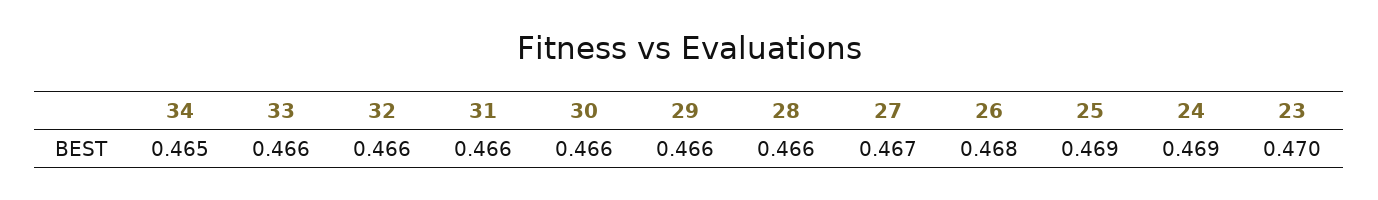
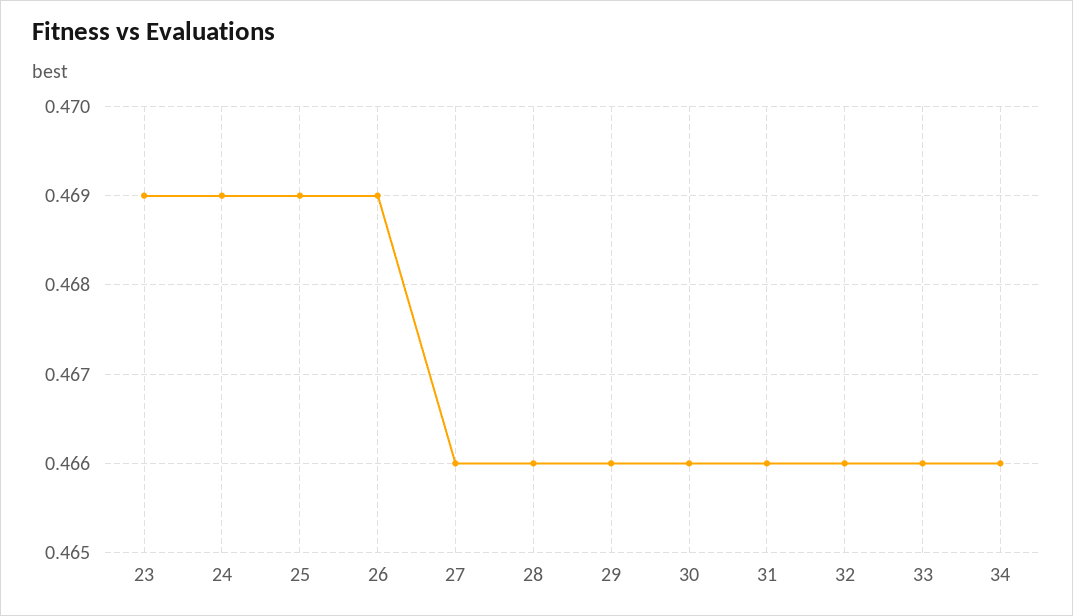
34: 0.465 -> 0.466
27: 0.467 -> 0.466
26: 0.468 -> 0.469
23: 0.47 -> 0.469

